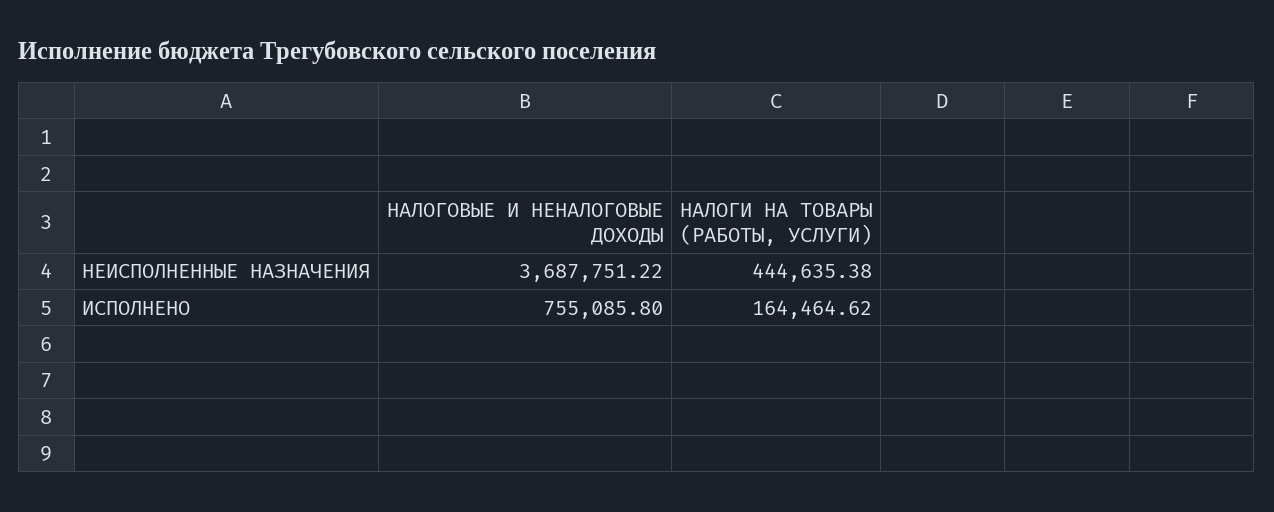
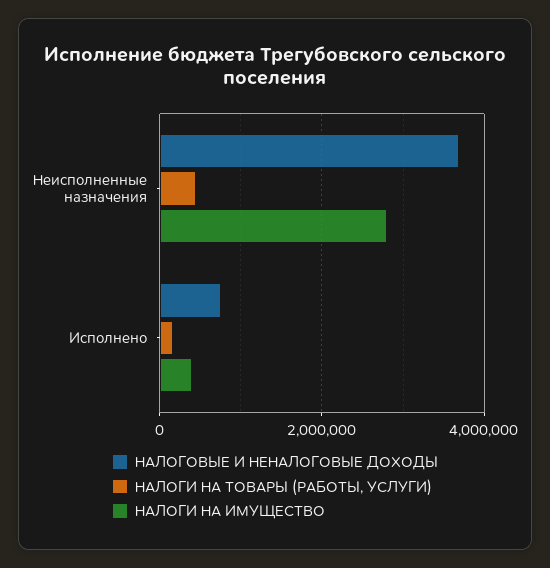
НАЛОГИ НА ИМУЩЕСТВО, НЕИСПОЛНЕННЫЕ НАЗНАЧЕНИЯ: none -> 2800000
НАЛОГИ НА ИМУЩЕСТВО, ИСПОЛНЕНО: none -> 400000

